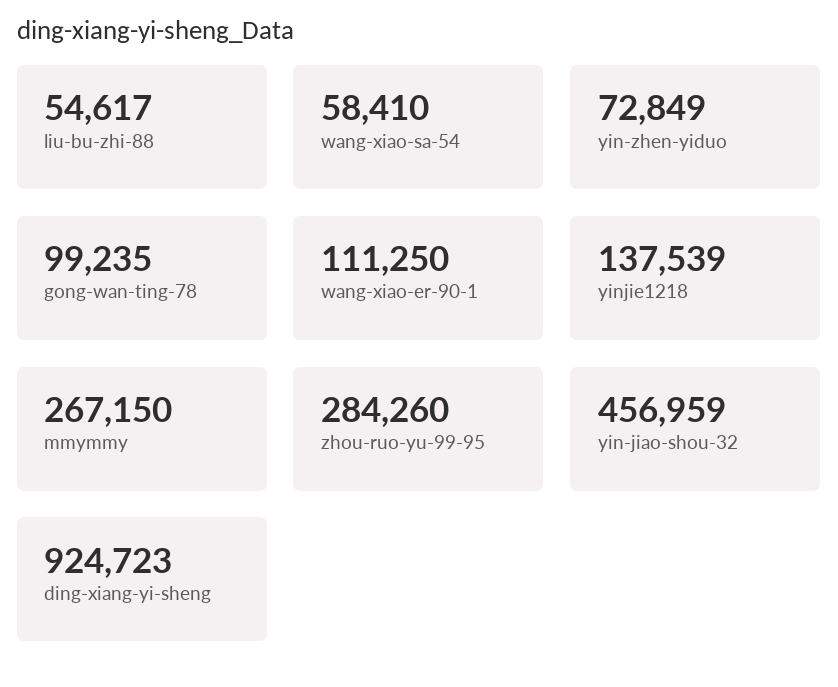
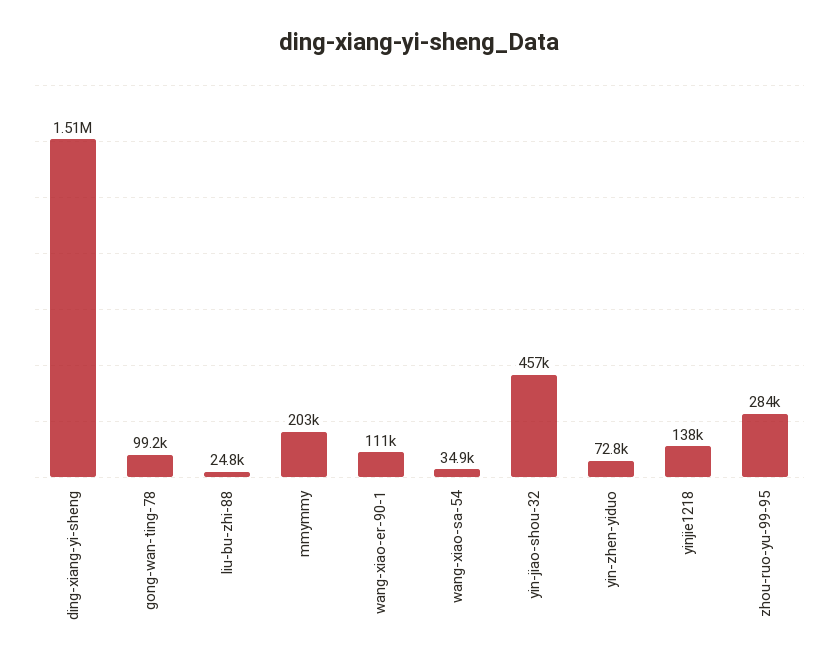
liu-bu-zhi-88: 54617 -> 24800
wang-xiao-sa-54: 58410 -> 34900
mmymmy: 267150 -> 203000
ding-xiang-yi-sheng: 924723 -> 1510000

